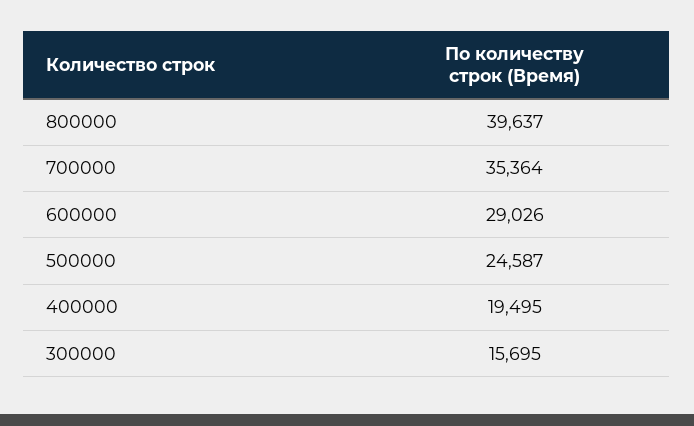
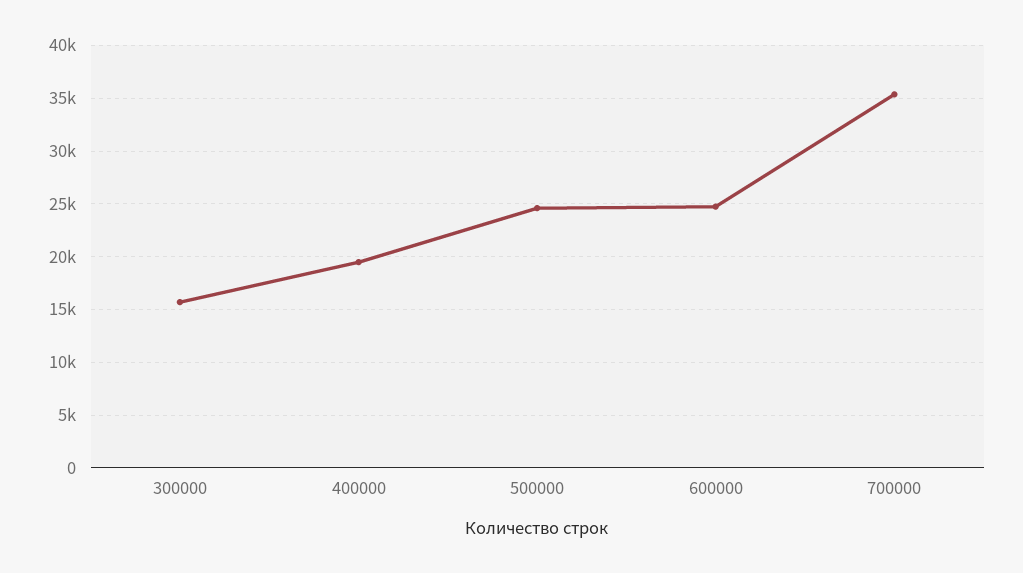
800000: 39637 -> none
600000: 29026 -> 25000

